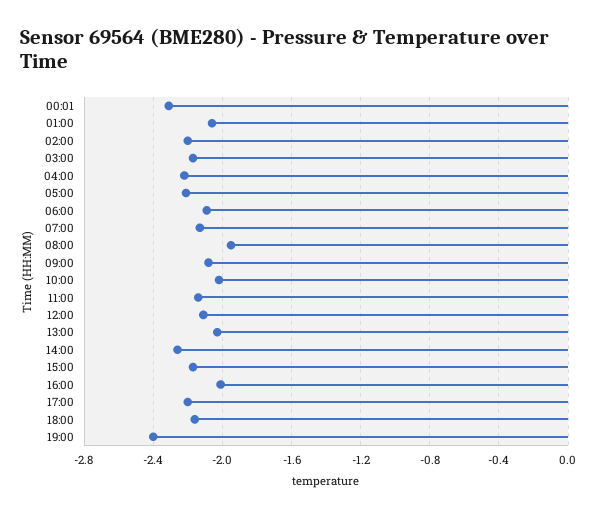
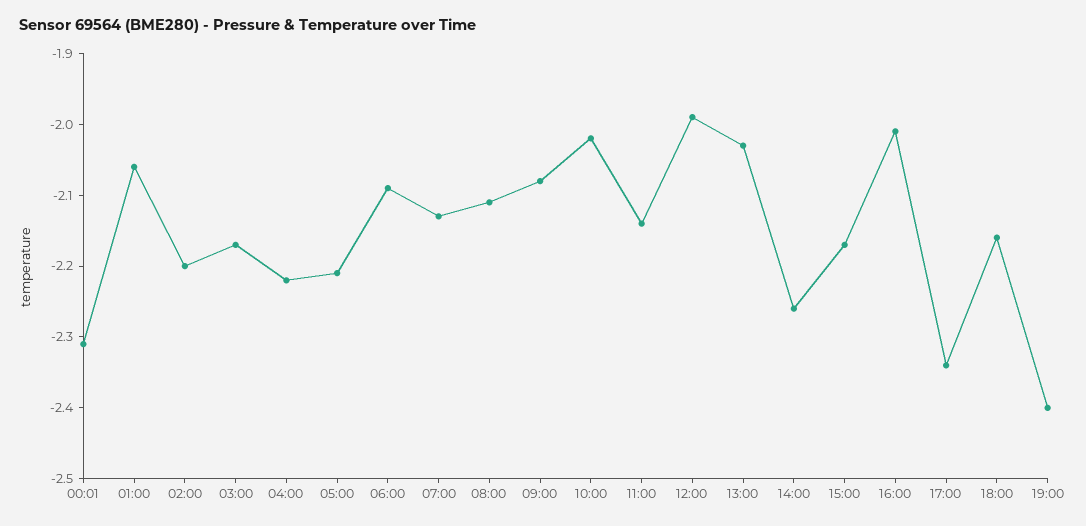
08:00: -1.95 -> -2.1
12:00: -2.1 -> -2
17:00: -2.2 -> -2.35

